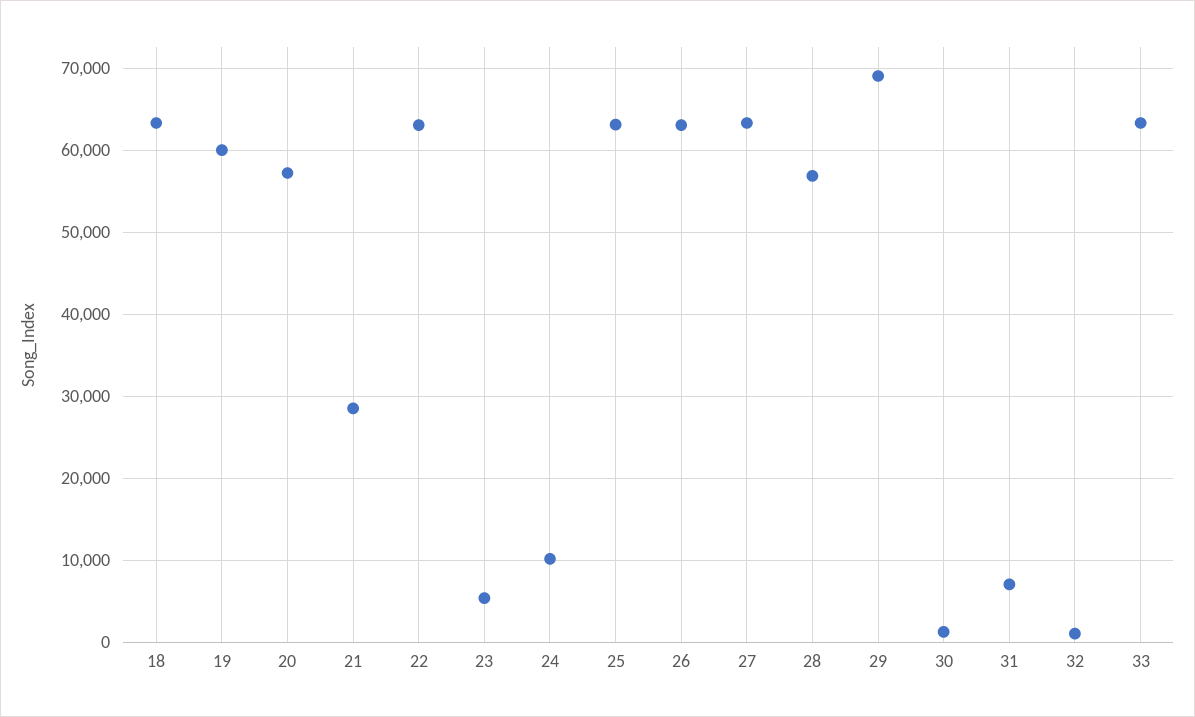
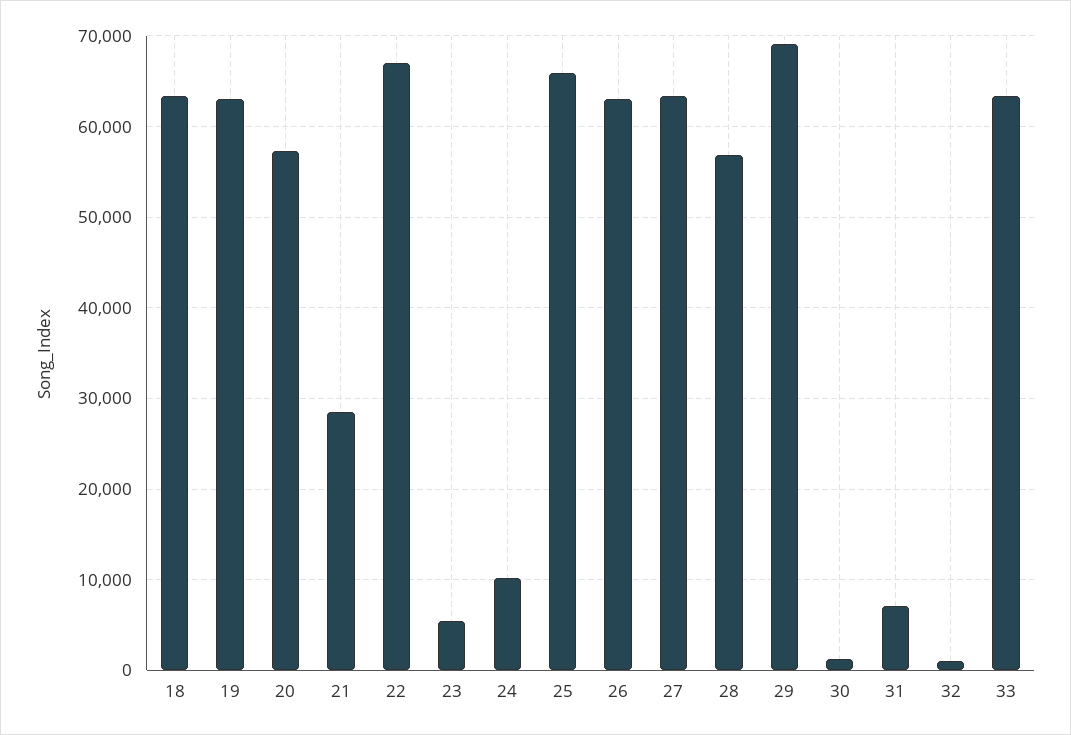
19: 60000 -> 63000
22: 63000 -> 67000
25: 63000 -> 66000

